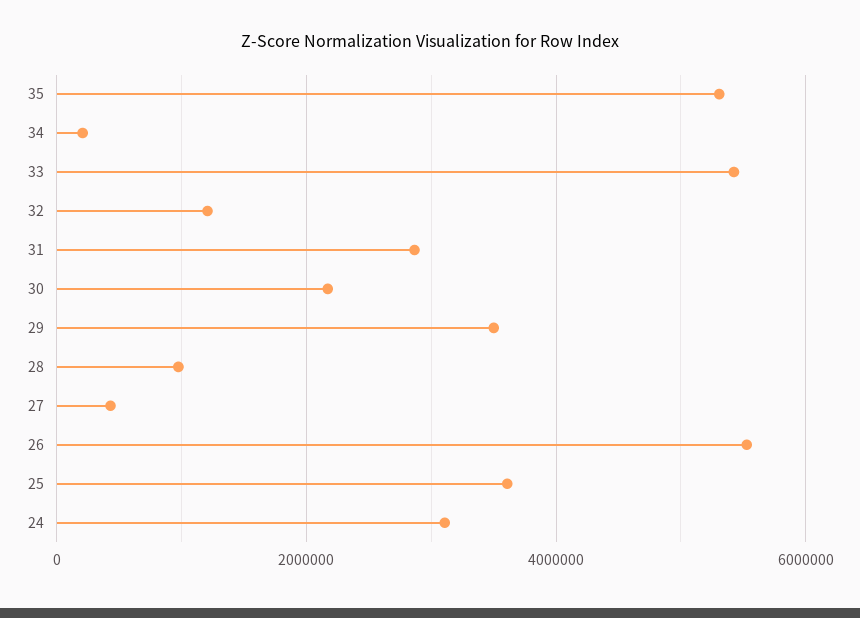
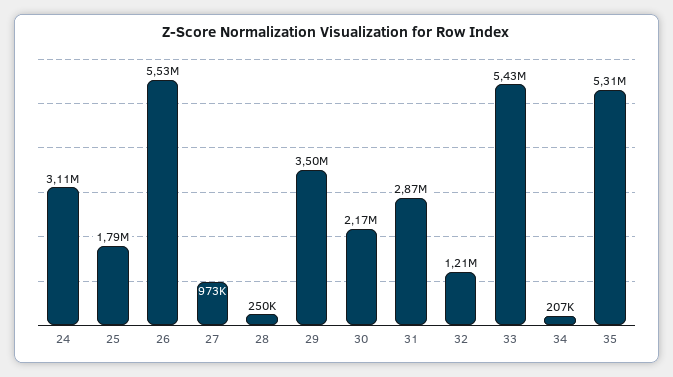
28: 1000000 -> 250000
27: 400000 -> 973000
25: 3600000 -> 1790000

